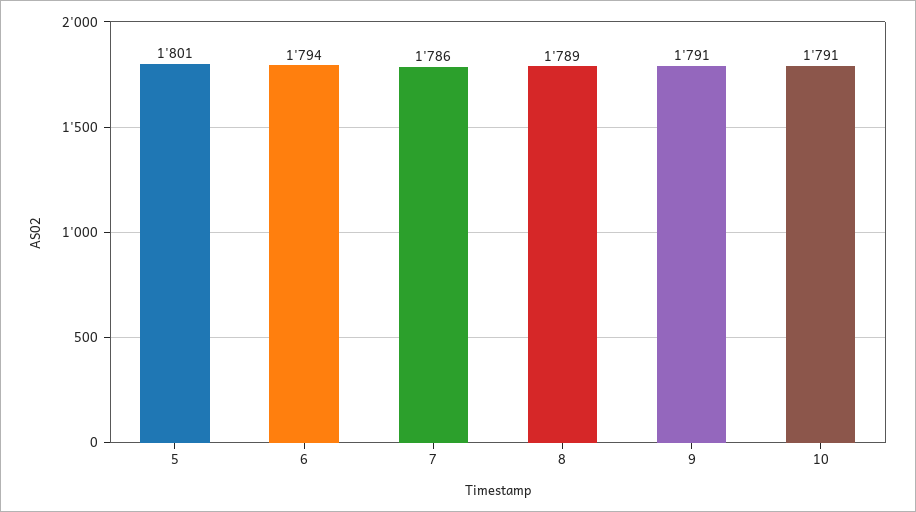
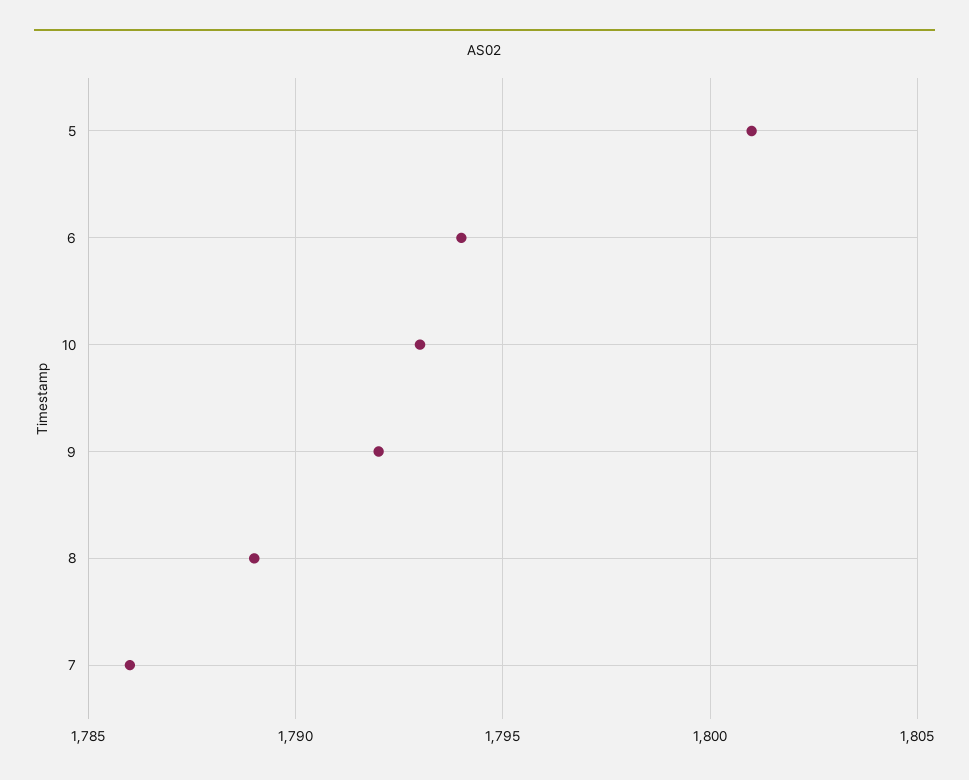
9: 1791 -> 1792
10: 1791 -> 1793

